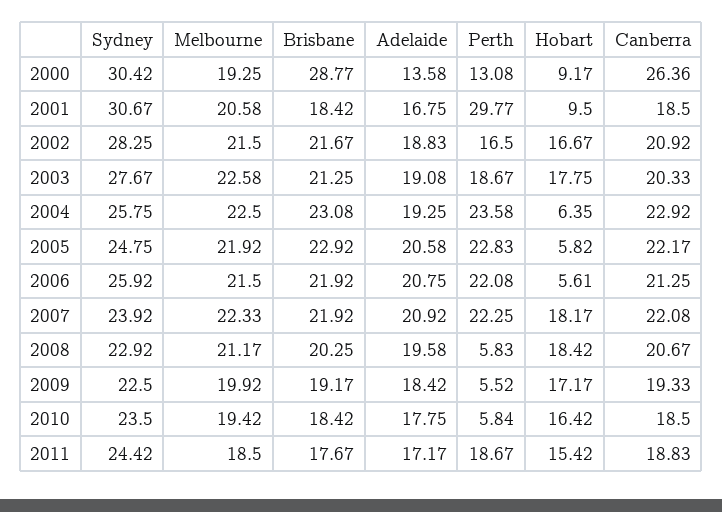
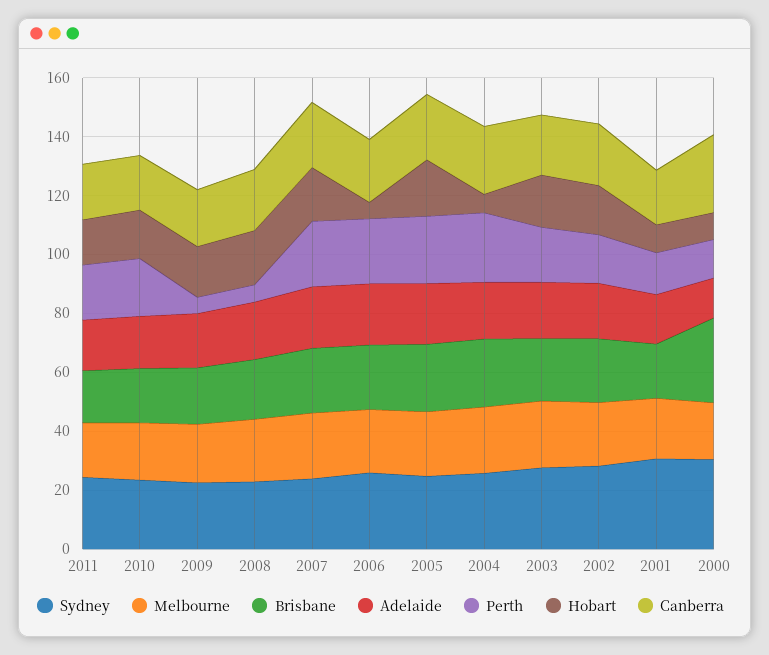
Perth, 2001: 29.77 -> 15
Hobart, 2005: 5.82 -> 20
Perth, 2010: 5.84 -> 20

